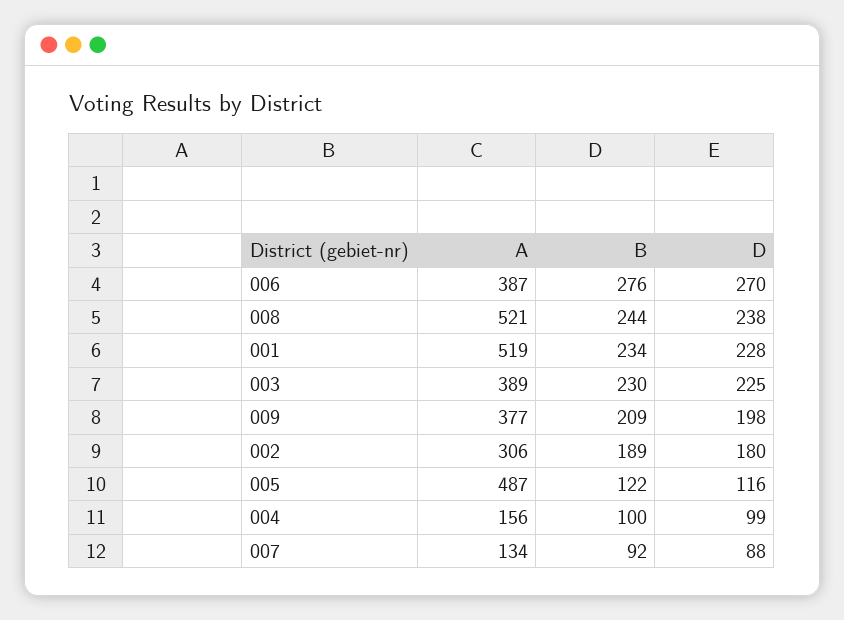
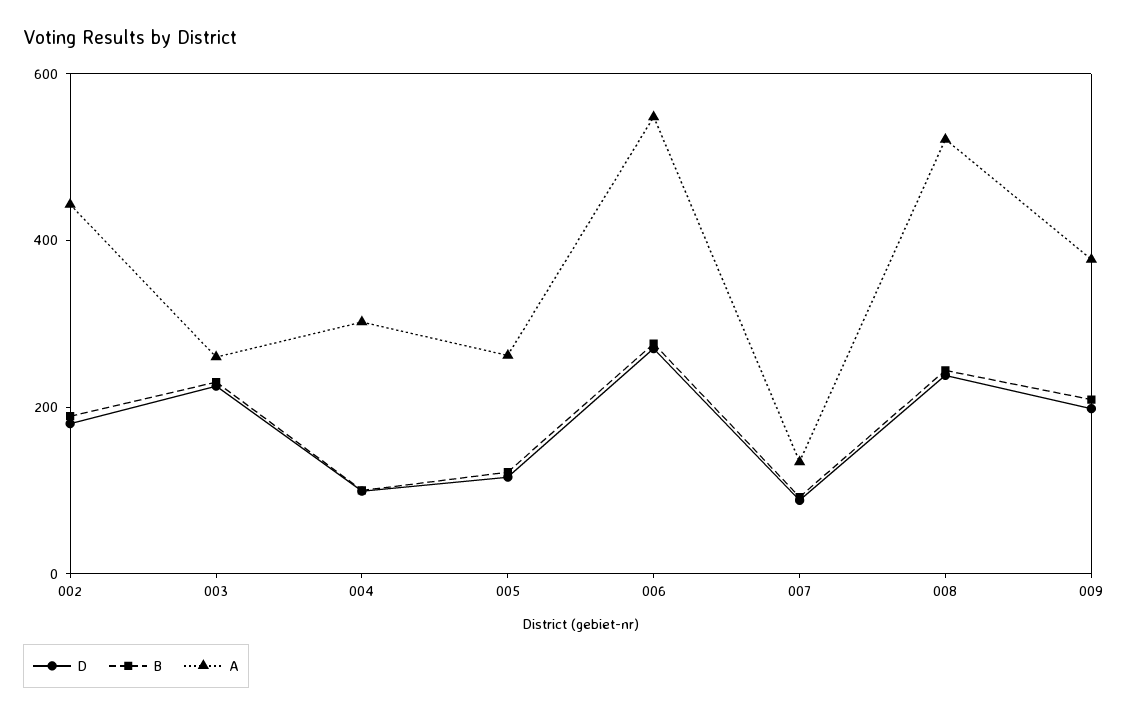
A, 006: 387 -> 550
A, 001: 519 -> none
B, 001: 234 -> none
D, 001: 228 -> none
A, 003: 389 -> 250
A, 002: 306 -> 450
A, 005: 487 -> 250
A, 004: 156 -> 300

